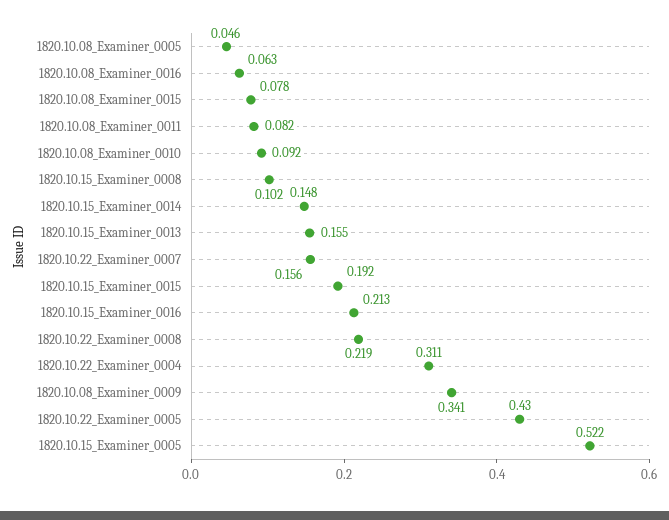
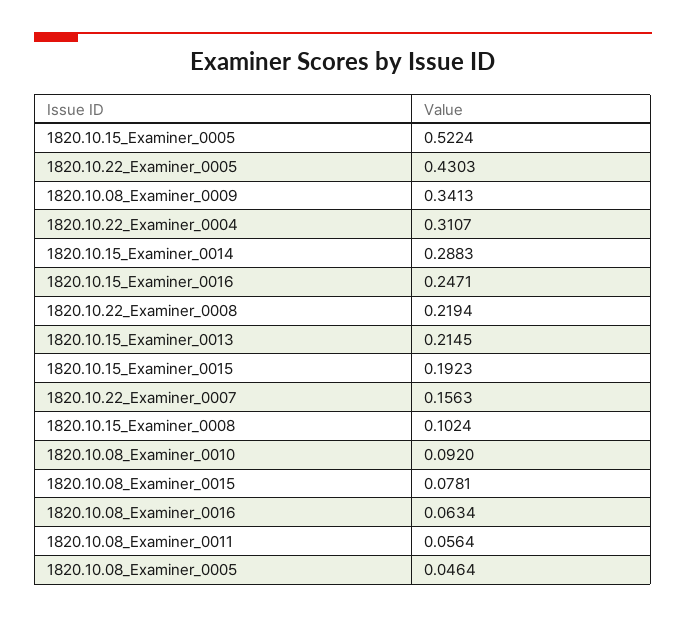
1820.10.08_Examiner_0011: 0.082 -> 0.0564
1820.10.15_Examiner_0014: 0.148 -> 0.2883
1820.10.15_Examiner_0013: 0.155 -> 0.2145
1820.10.15_Examiner_0016: 0.213 -> 0.2471

